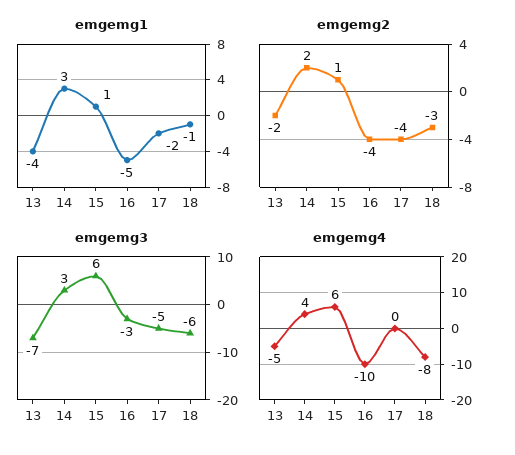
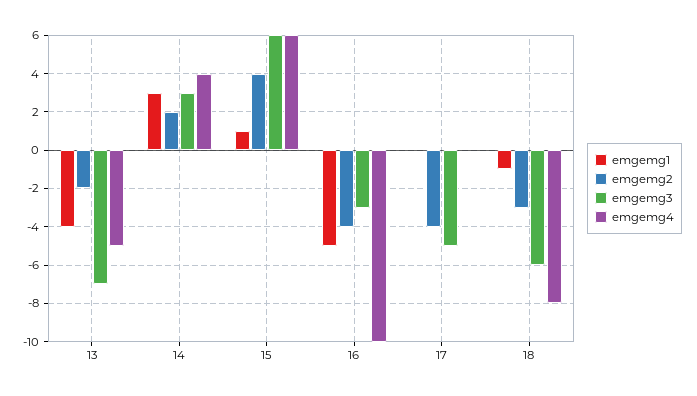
emgemg1, 17: -2 -> 0
emgemg2, 15: 1 -> 4

